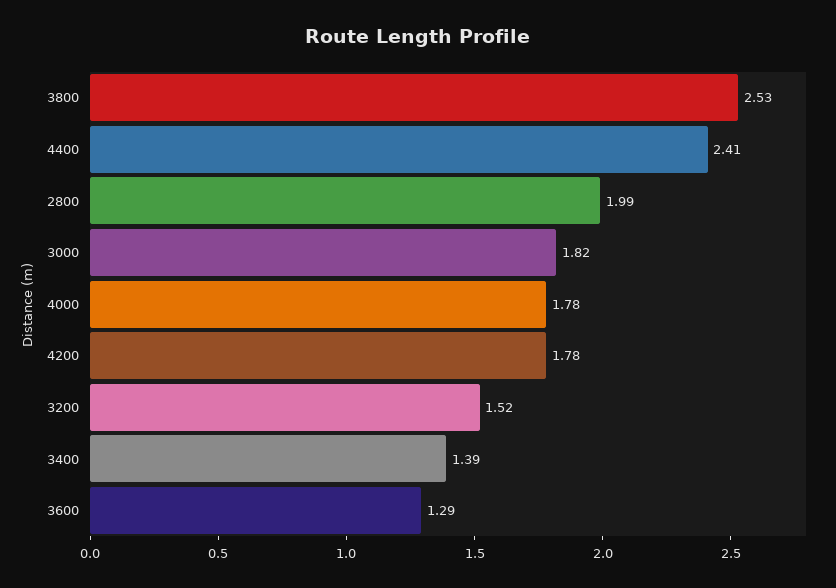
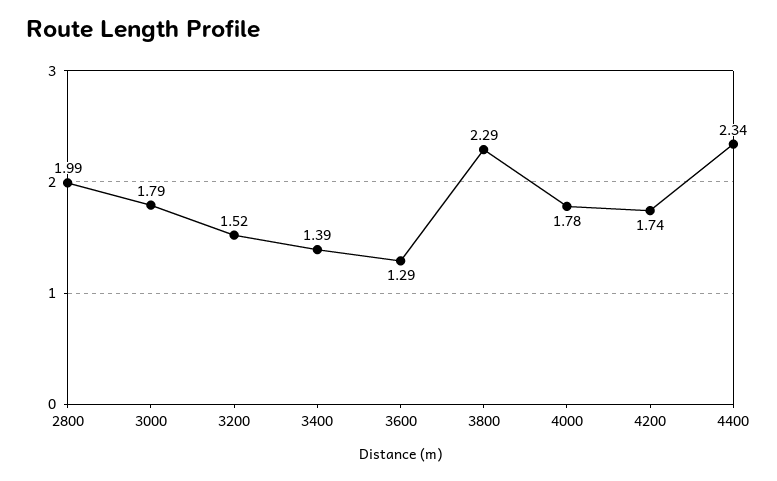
3800: 2.53 -> 2.29
4400: 2.41 -> 2.34
3000: 1.82 -> 1.79
4200: 1.78 -> 1.74

